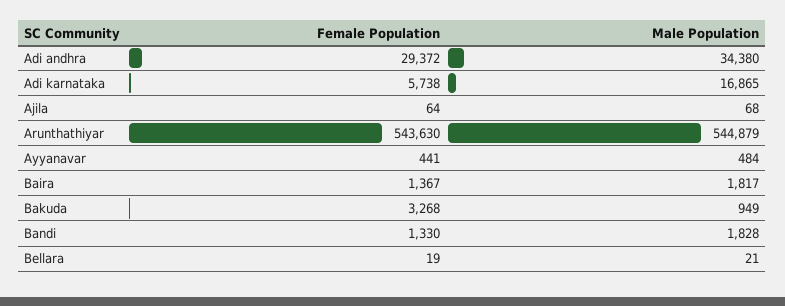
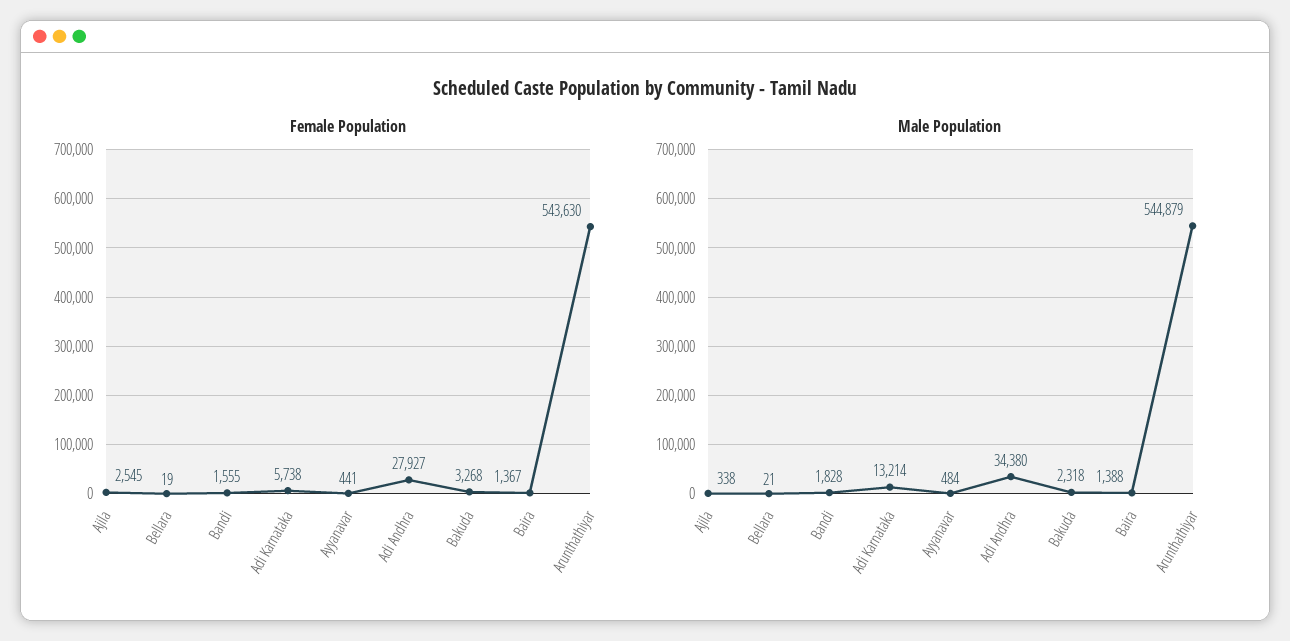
Female Population, Adi andhra: 29372 -> 27927
Male Population, Adi karnataka: 16865 -> 13214
Female Population, Ajila: 64 -> 2545
Male Population, Ajila: 68 -> 338
Male Population, Baira: 1817 -> 1388
Male Population, Bakuda: 949 -> 2318
Female Population, Bandi: 1330 -> 1555

